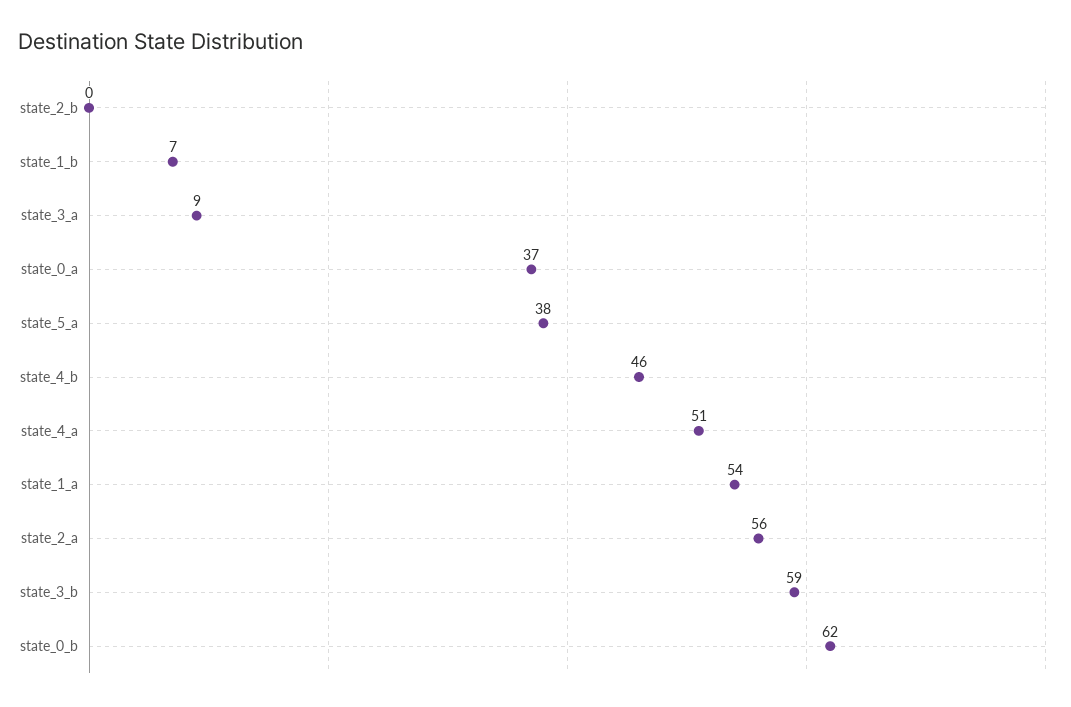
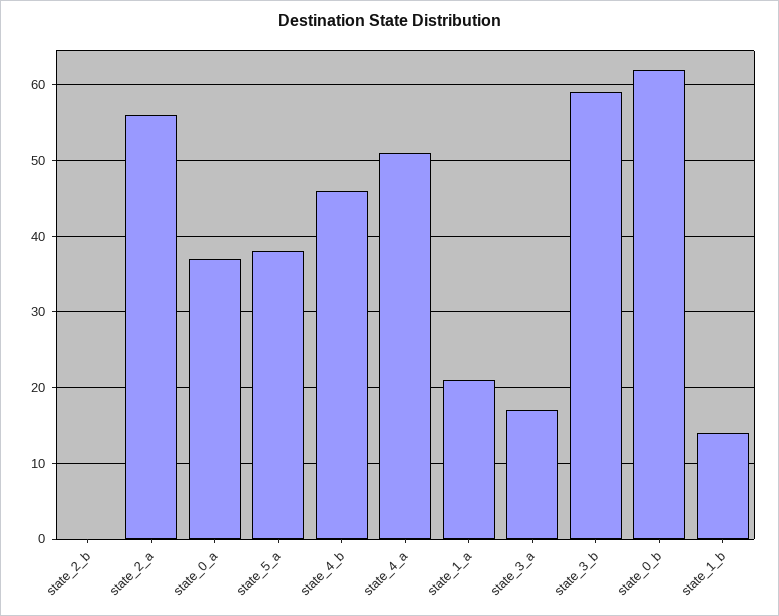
state_1_b: 7 -> 14
state_3_a: 9 -> 17
state_1_a: 54 -> 21

